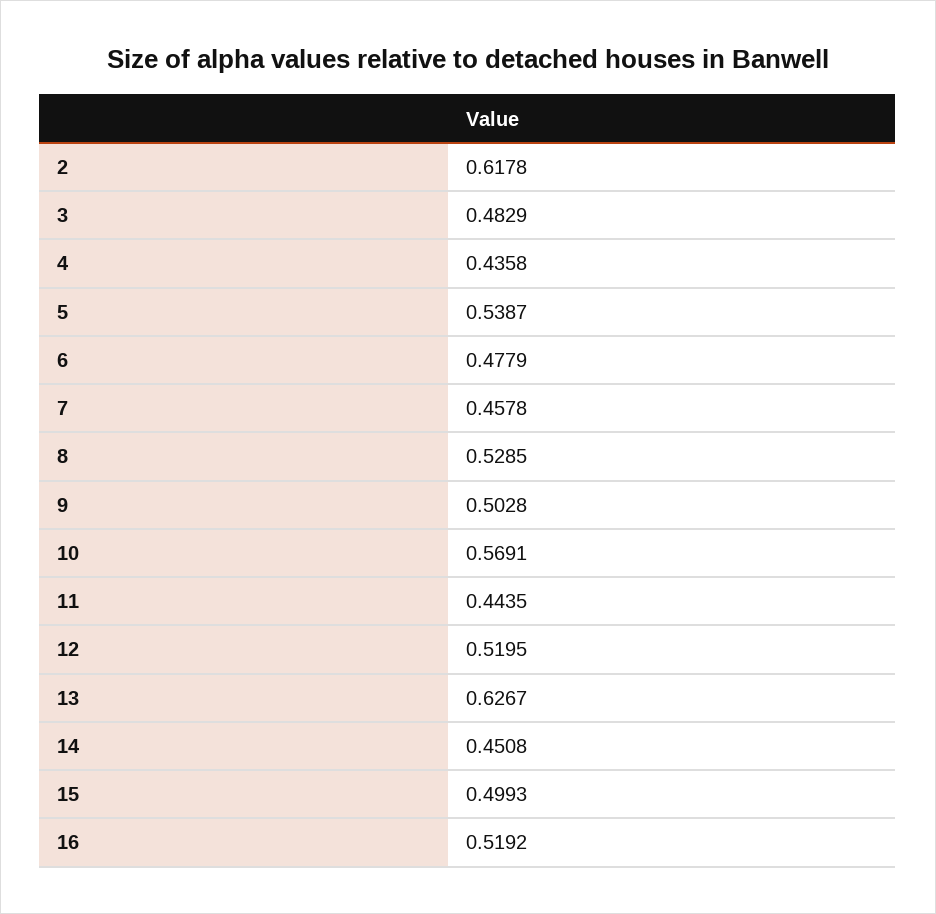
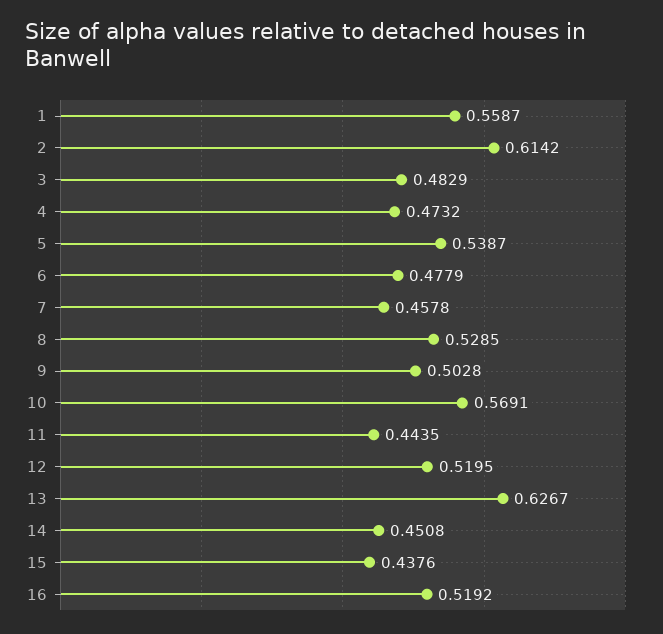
2: 0.6178 -> 0.6142
4: 0.4358 -> 0.4732
15: 0.4993 -> 0.4376
1: none -> 0.5587

